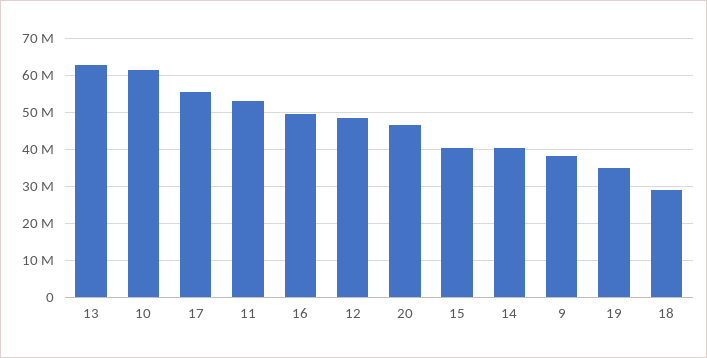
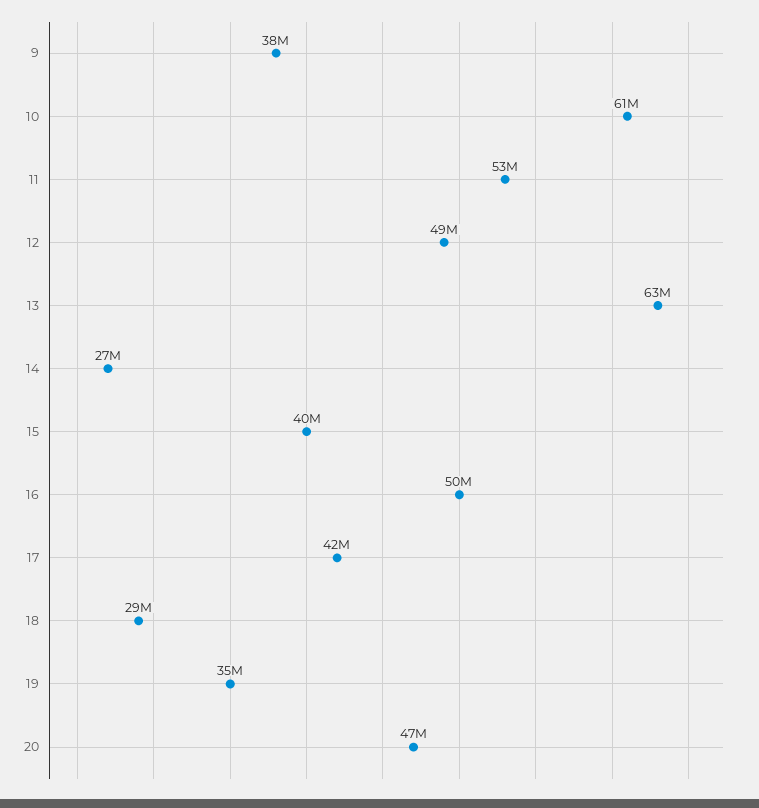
17: 56000000 -> 42000000
14: 40000000 -> 27000000

